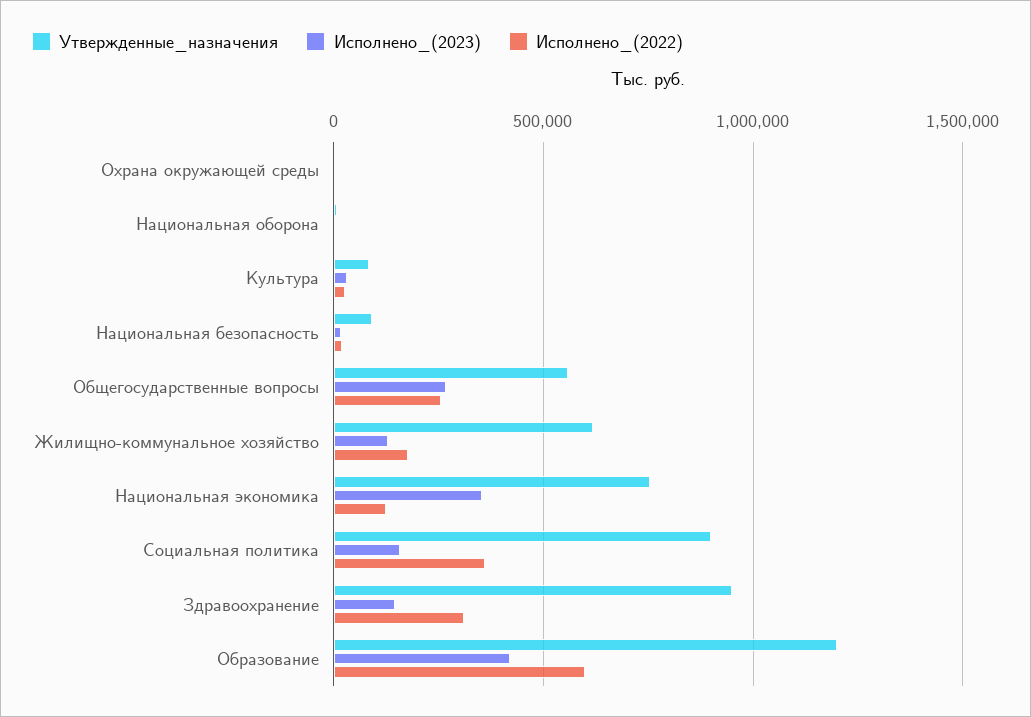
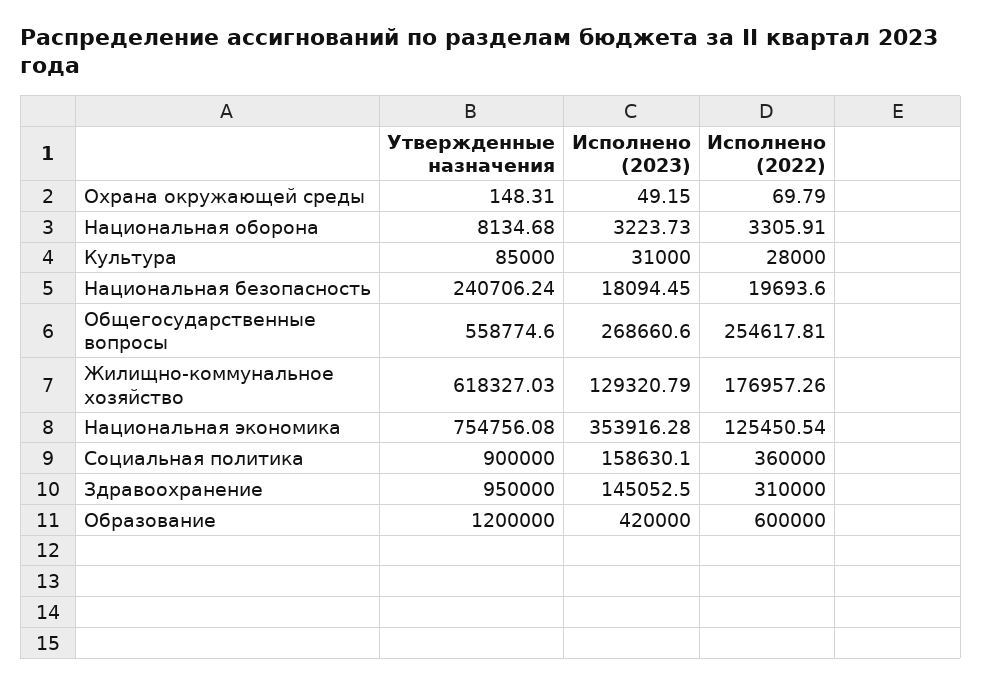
Утвержденные_назначения, Национальная безопасность: 100000 -> 240706.24

